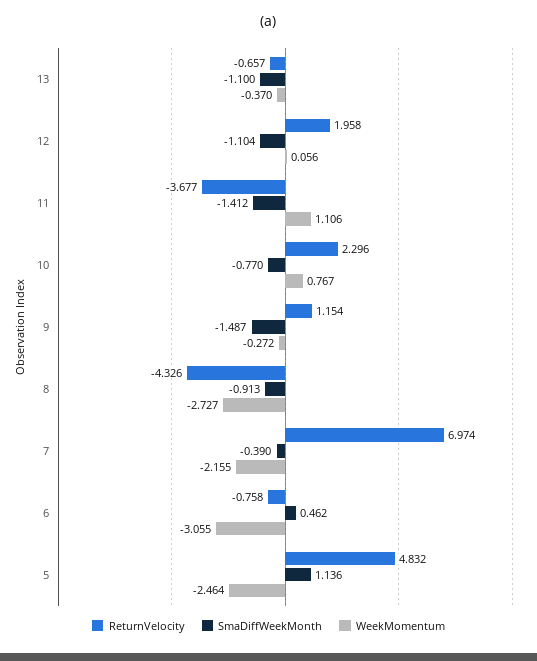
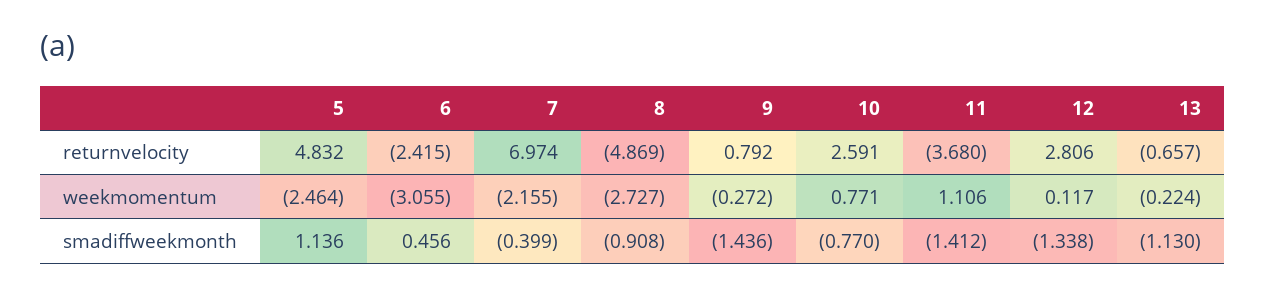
SmaDiffWeekMonth, 13: -1.1 -> -1.13
WeekMomentum, 13: -0.37 -> -0.224
ReturnVelocity, 12: 1.958 -> 2.806
SmaDiffWeekMonth, 12: -1.104 -> -1.338
WeekMomentum, 12: 0.056 -> 0.117
ReturnVelocity, 11: -3.677 -> -3.68
ReturnVelocity, 10: 2.296 -> 2.591
WeekMomentum, 10: 0.767 -> 0.771
ReturnVelocity, 9: 1.154 -> 0.792
SmaDiffWeekMonth, 9: -1.487 -> -1.436
ReturnVelocity, 8: -4.326 -> -4.869
SmaDiffWeekMonth, 8: -0.913 -> -0.908
SmaDiffWeekMonth, 7: -0.39 -> -0.399
ReturnVelocity, 6: -0.758 -> -2.415
SmaDiffWeekMonth, 6: 0.462 -> 0.456

